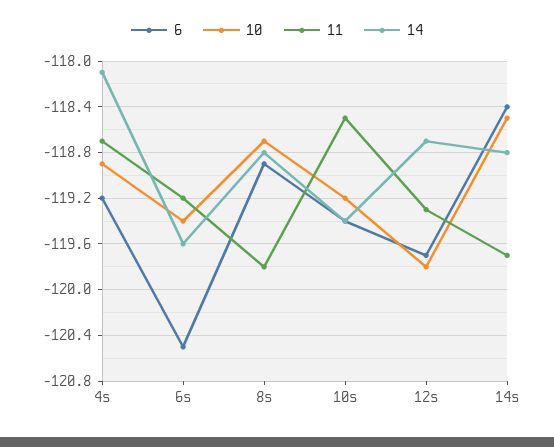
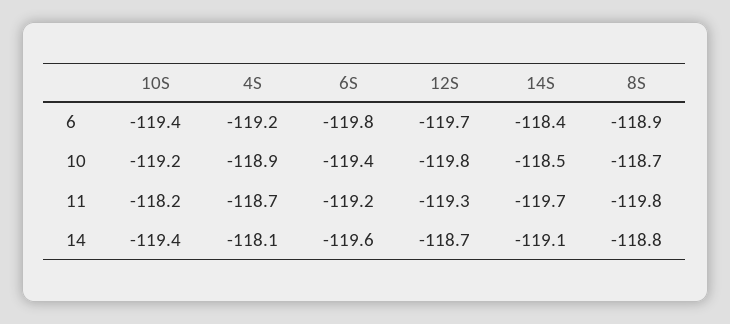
6, 6s: -120.5 -> -119.8
11, 10s: -118.5 -> -118.2
14, 14s: -118.8 -> -119.1

